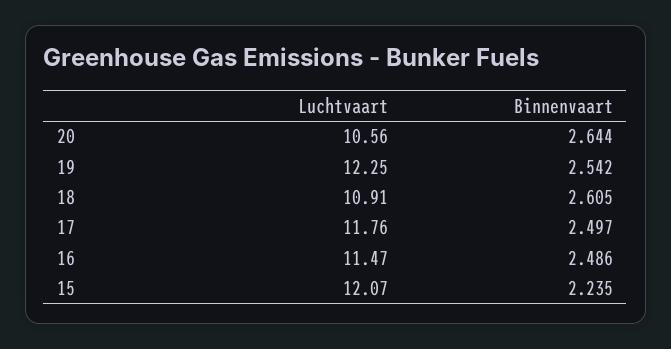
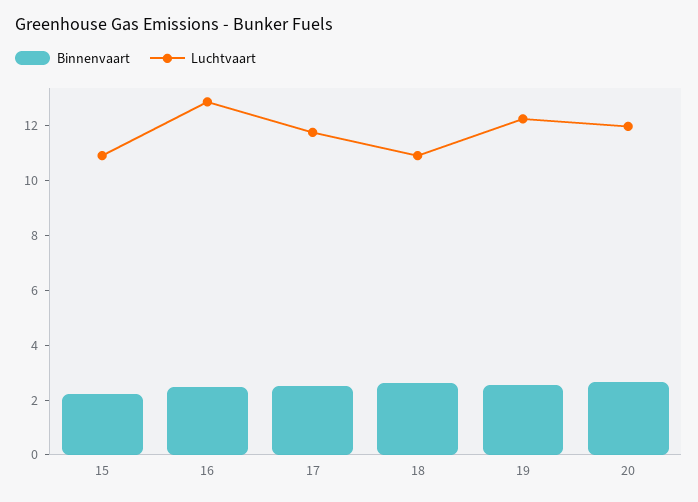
Luchtvaart, 20: 10.56 -> 12
Luchtvaart, 16: 11.47 -> 13
Luchtvaart, 15: 12.07 -> 11

